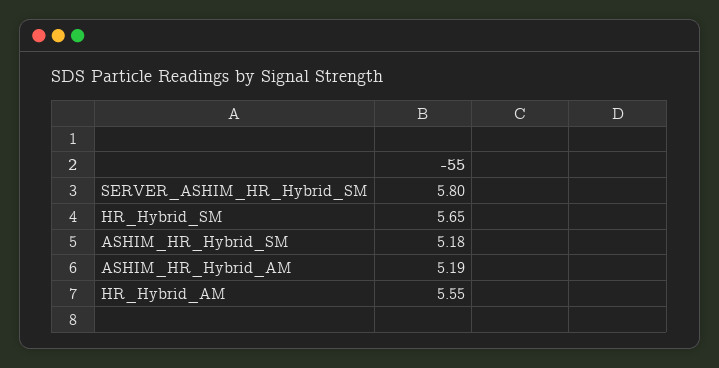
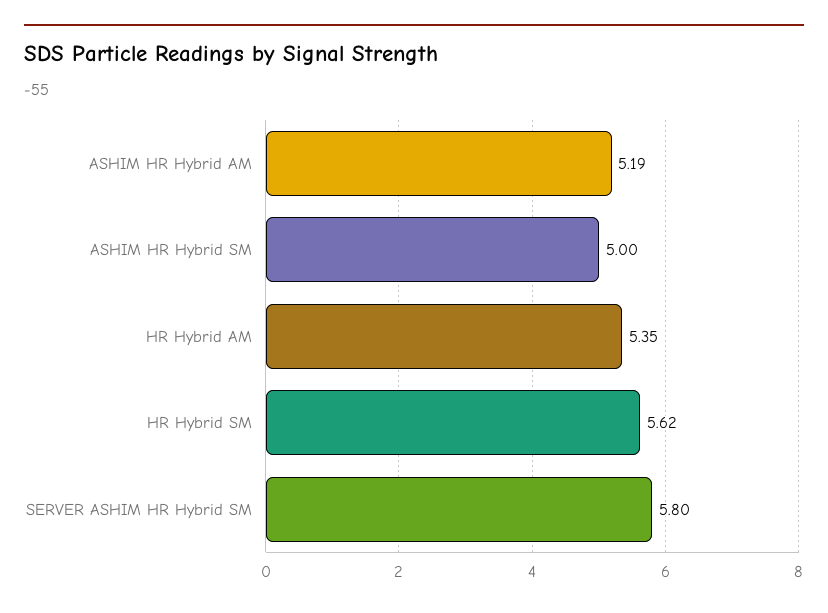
HR_Hybrid_SM: 5.65 -> 5.62
ASHIM_HR_Hybrid_SM: 5.18 -> 5
HR_Hybrid_AM: 5.55 -> 5.35

